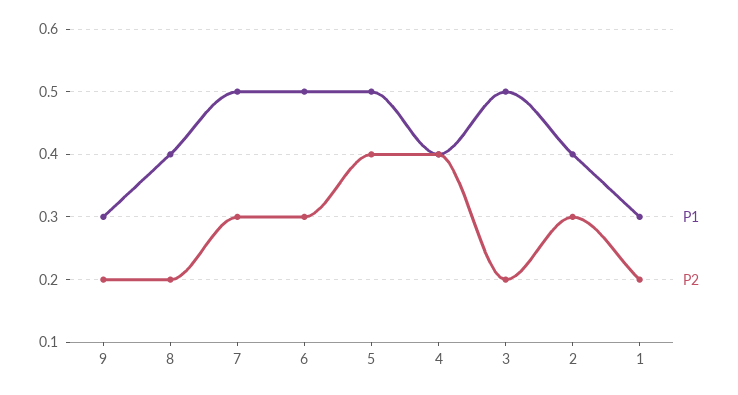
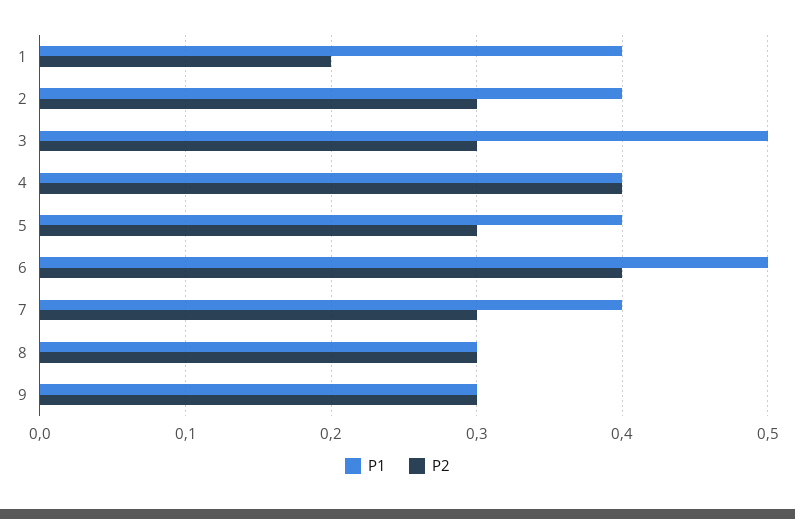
P2, 9: 0.2 -> 0.3
P1, 8: 0.4 -> 0.3
P2, 8: 0.2 -> 0.3
P1, 7: 0.5 -> 0.4
P2, 6: 0.3 -> 0.4
P1, 5: 0.5 -> 0.4
P2, 5: 0.4 -> 0.3
P2, 3: 0.2 -> 0.3
P1, 1: 0.3 -> 0.4

